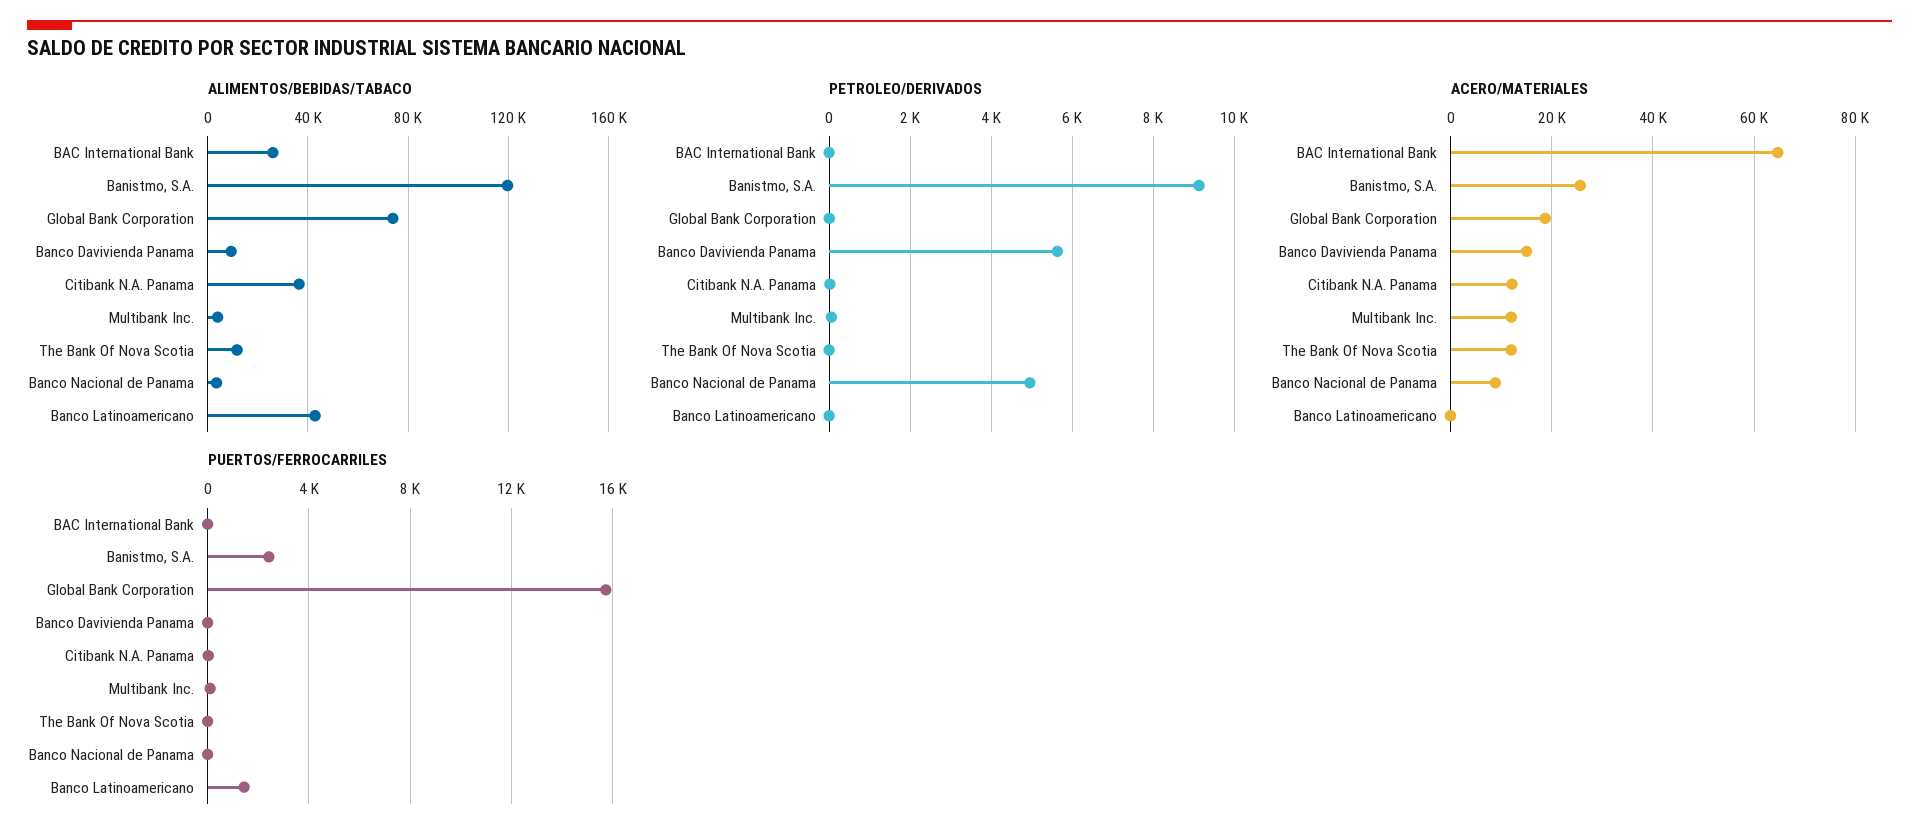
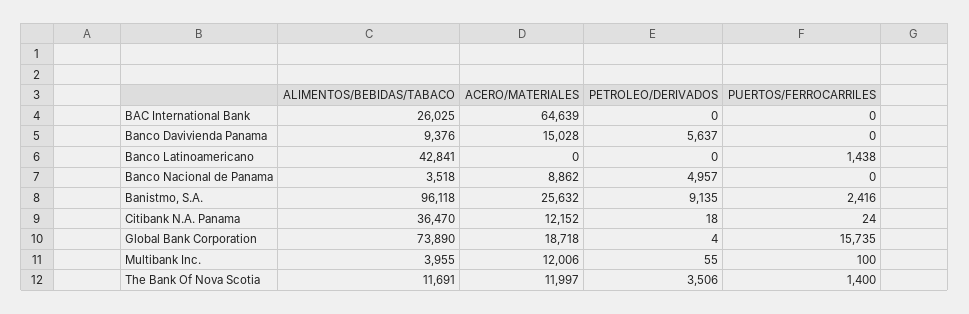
ALIMENTOS/BEBIDAS/TABACO, Banistmo, S.A.: 120000 -> 96118
PETROLEO/DERIVADOS, The Bank Of Nova Scotia: 0 -> 3506
PUERTOS/FERROCARRILES, The Bank Of Nova Scotia: 0 -> 1400

